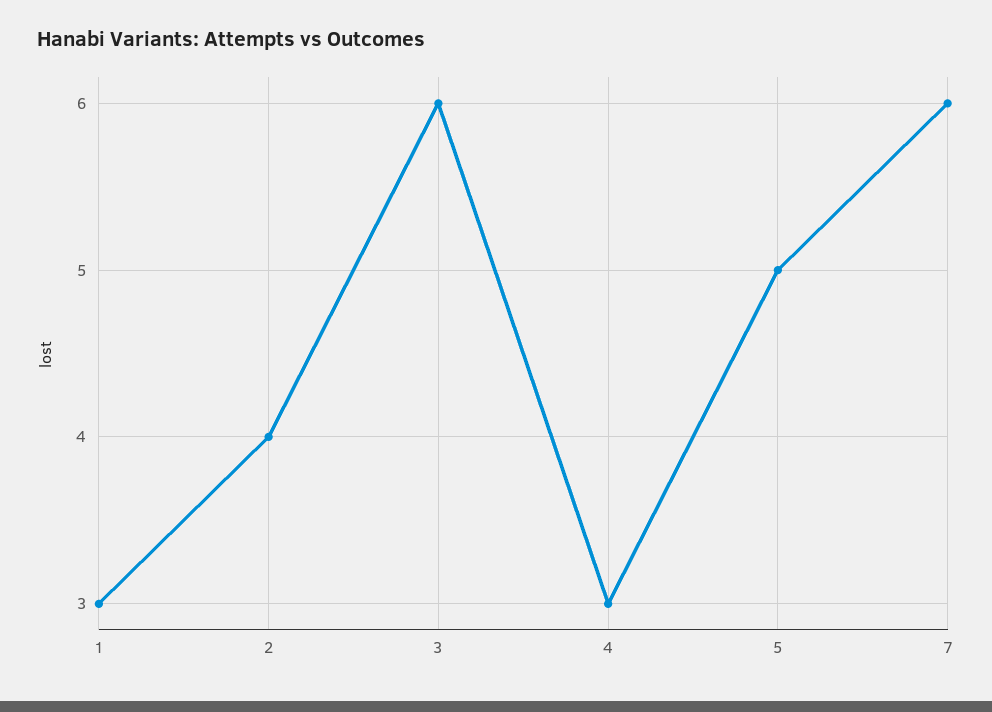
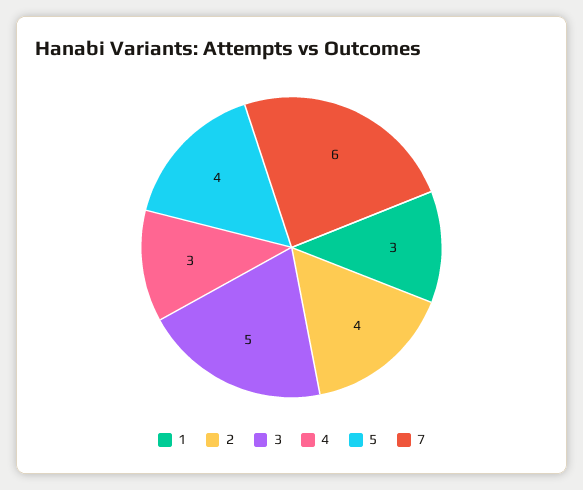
3: 6 -> 5
5: 5 -> 4

